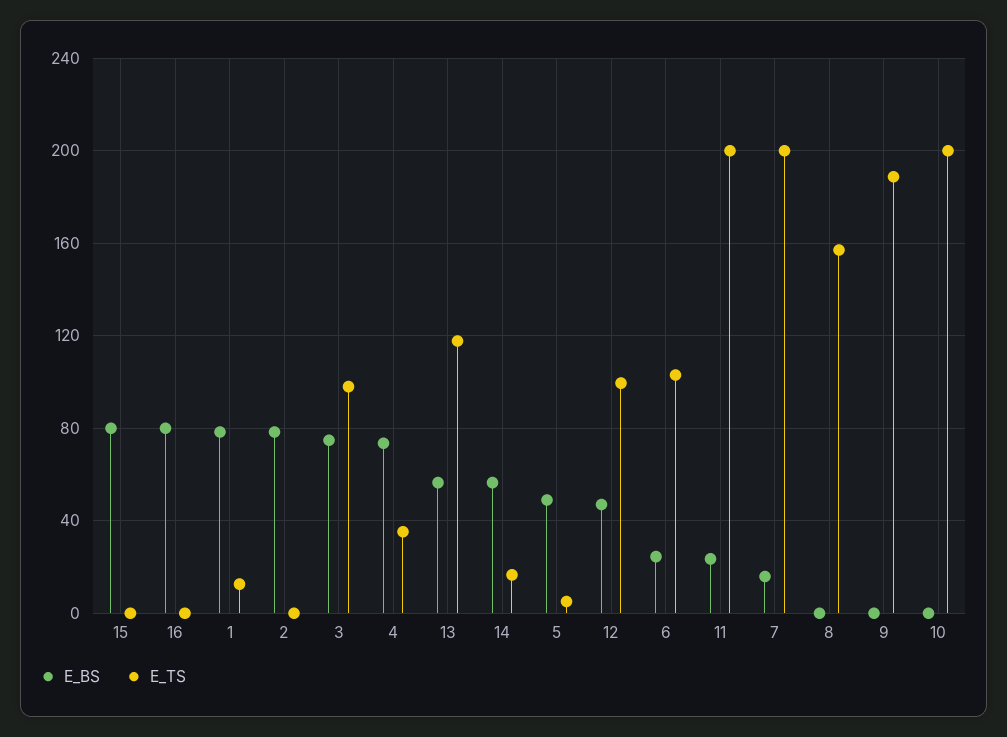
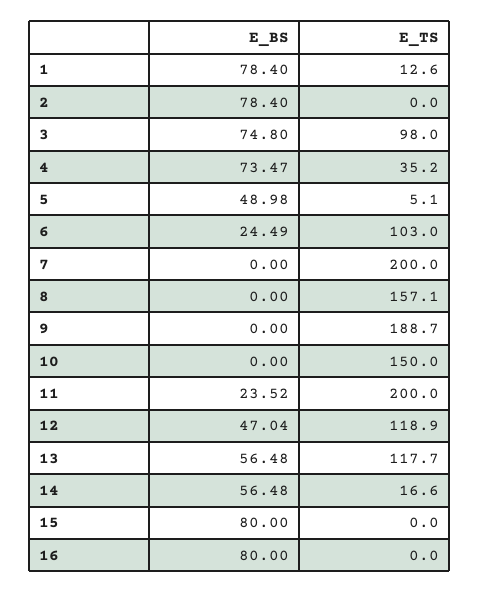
E_TS, 12: 100 -> 118.9
E_BS, 7: 15 -> 0
E_TS, 10: 200 -> 150

